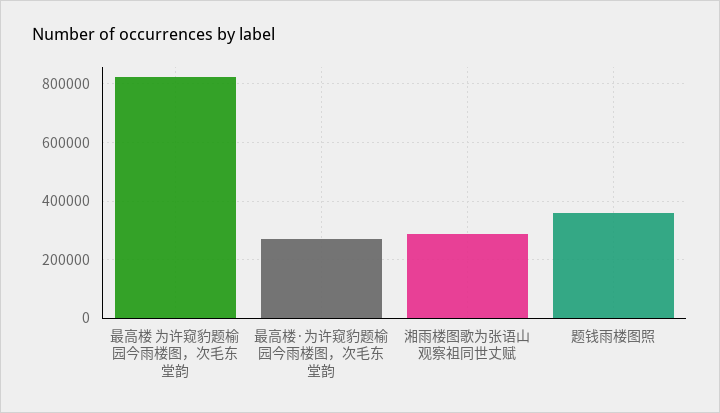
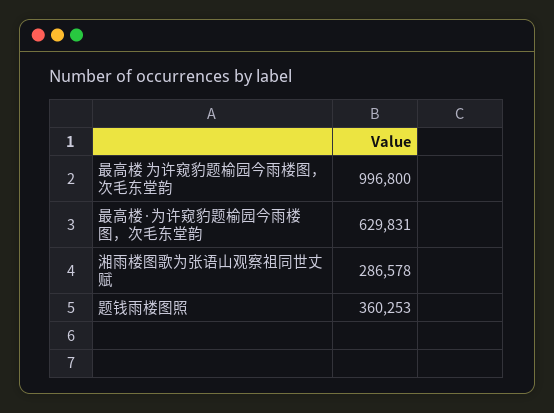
最高楼 为许窥豹题榆园今雨楼图，次毛东堂韵: 825000 -> 996800
最高楼·为许窥豹题榆园今雨楼图，次毛东堂韵: 275000 -> 629831

